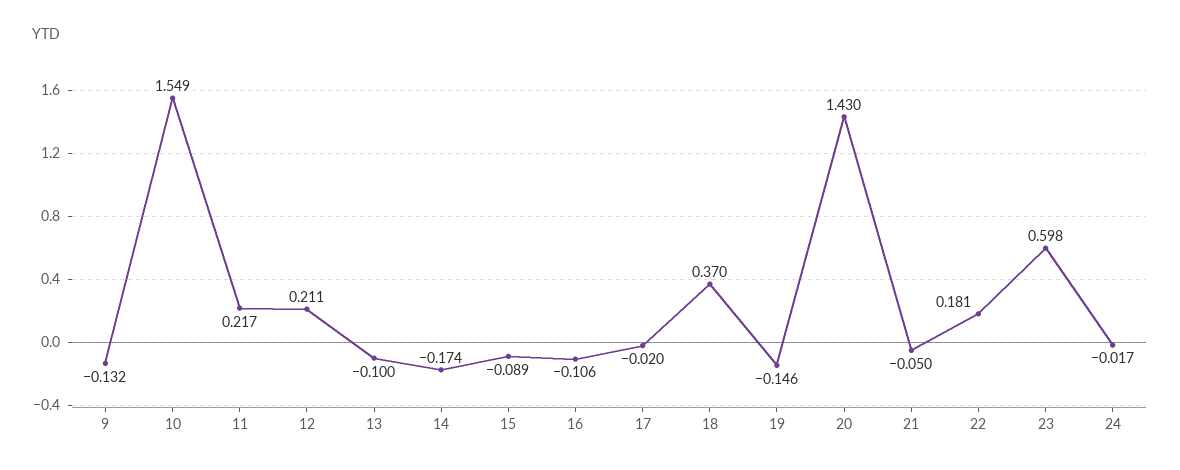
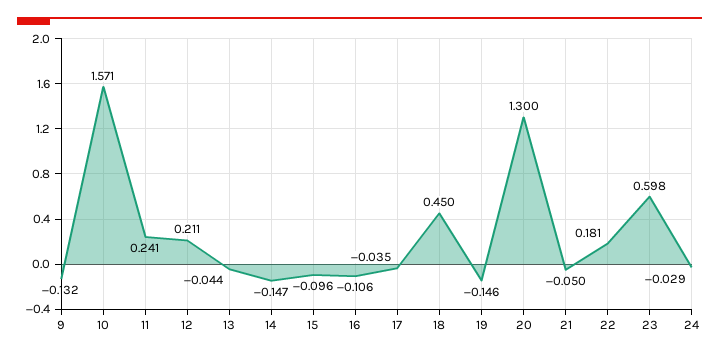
10: 1.549 -> 1.571
11: 0.217 -> 0.241
13: -0.1 -> -0.044
14: -0.174 -> -0.147
15: -0.089 -> -0.096
17: -0.02 -> -0.035
18: 0.37 -> 0.45
20: 1.43 -> 1.3
24: -0.017 -> -0.029

